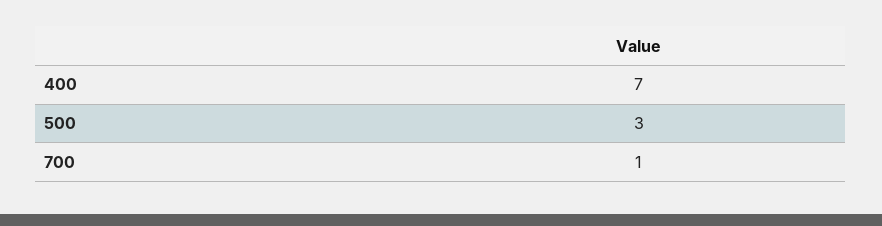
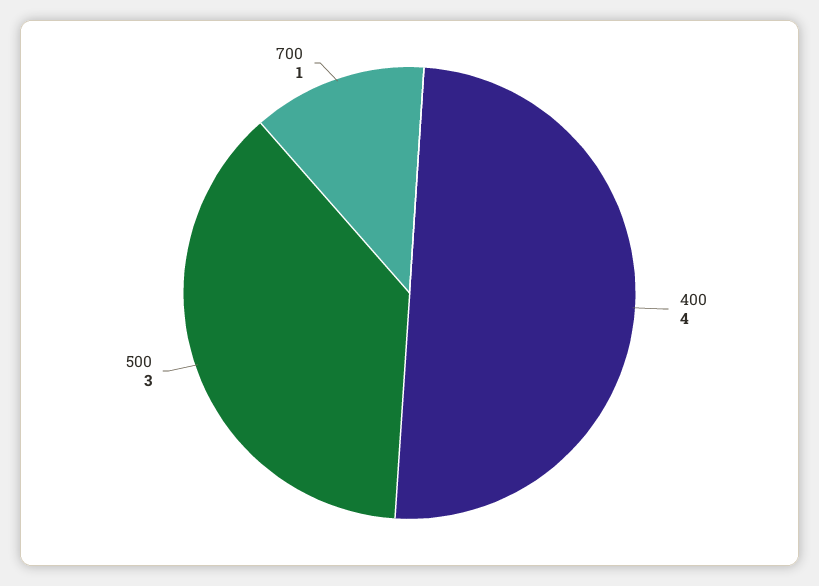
400: 7 -> 4

